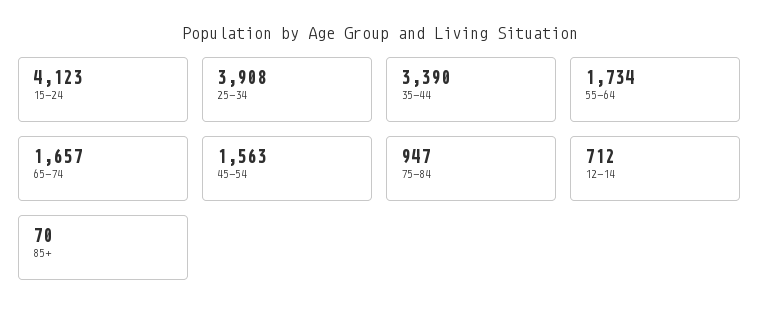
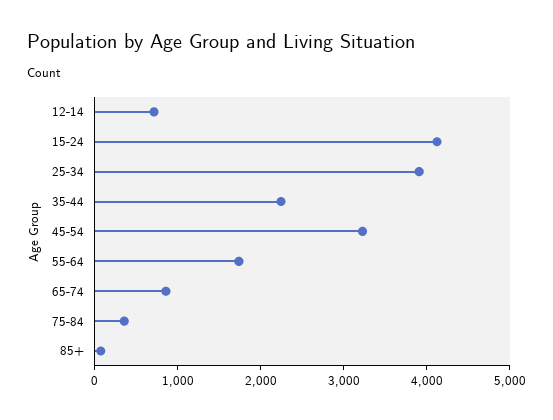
35-44: 3390 -> 2200
65-74: 1657 -> 800
45-54: 1563 -> 3200
75-84: 947 -> 400

